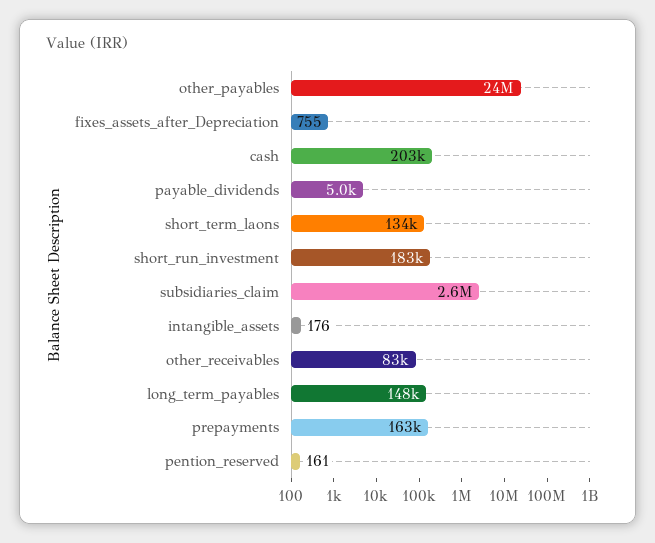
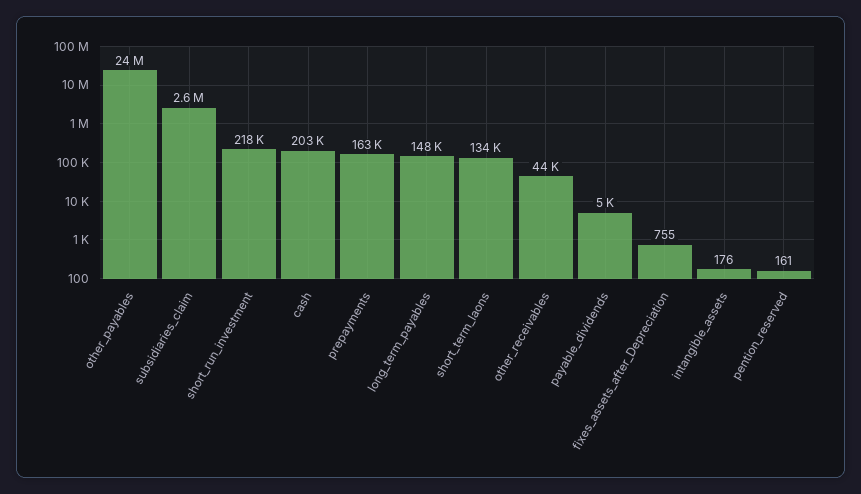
short_run_investment: 183000 -> 218000
other_receivables: 83000 -> 44000

